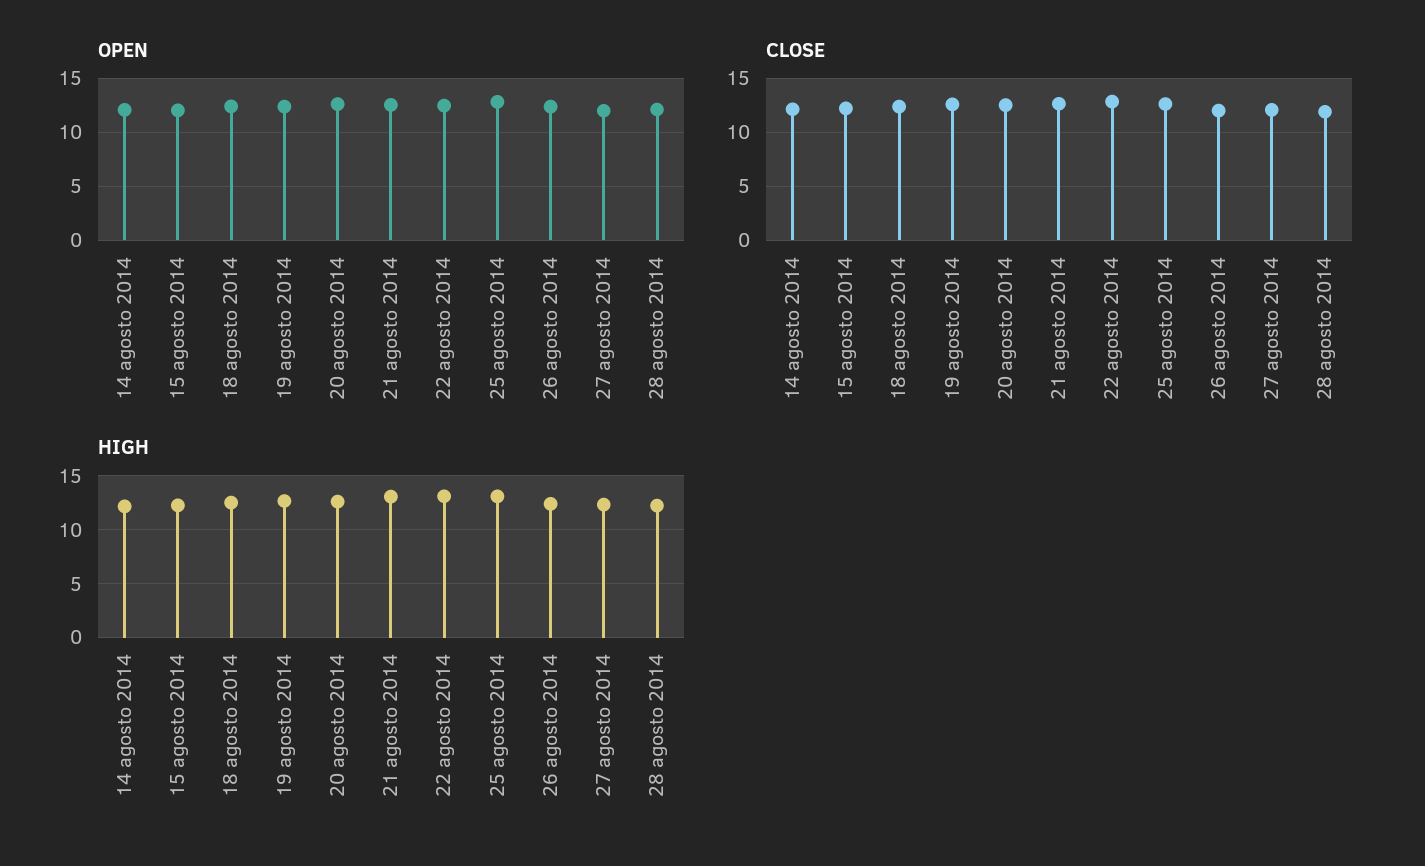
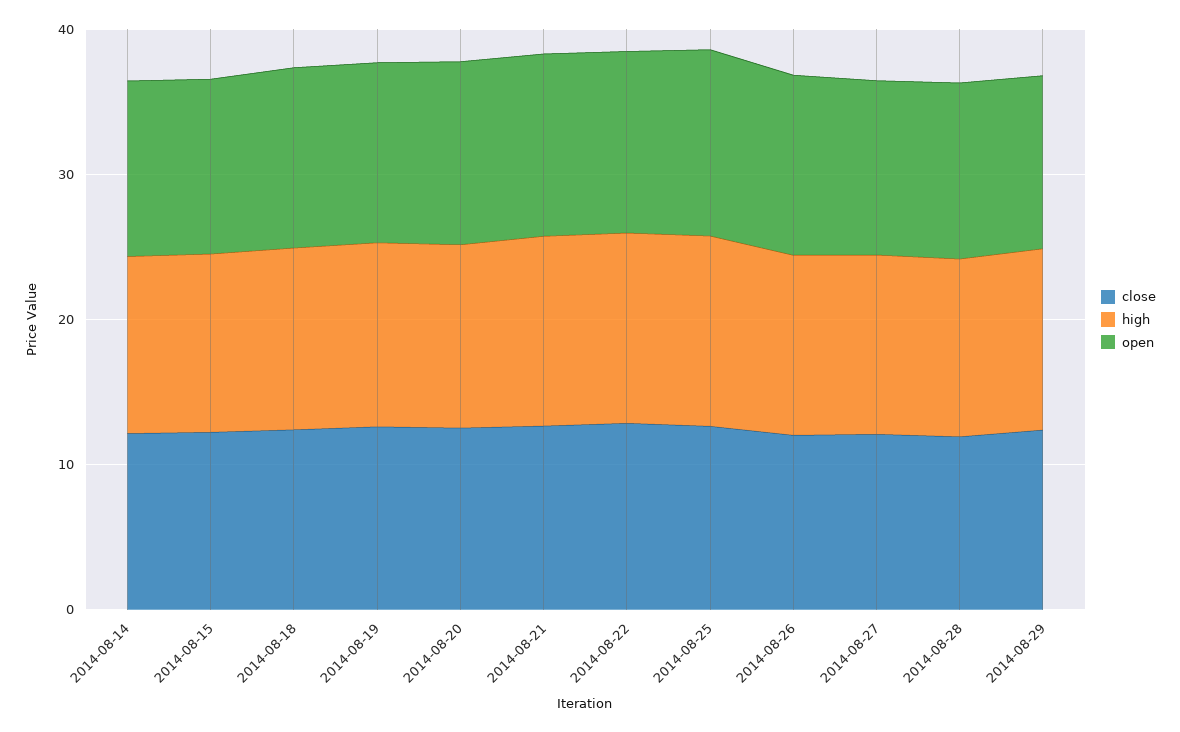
CLOSE, 2014-08-29: none -> 12
HIGH, 2014-08-29: none -> 12
OPEN, 2014-08-29: none -> 12

